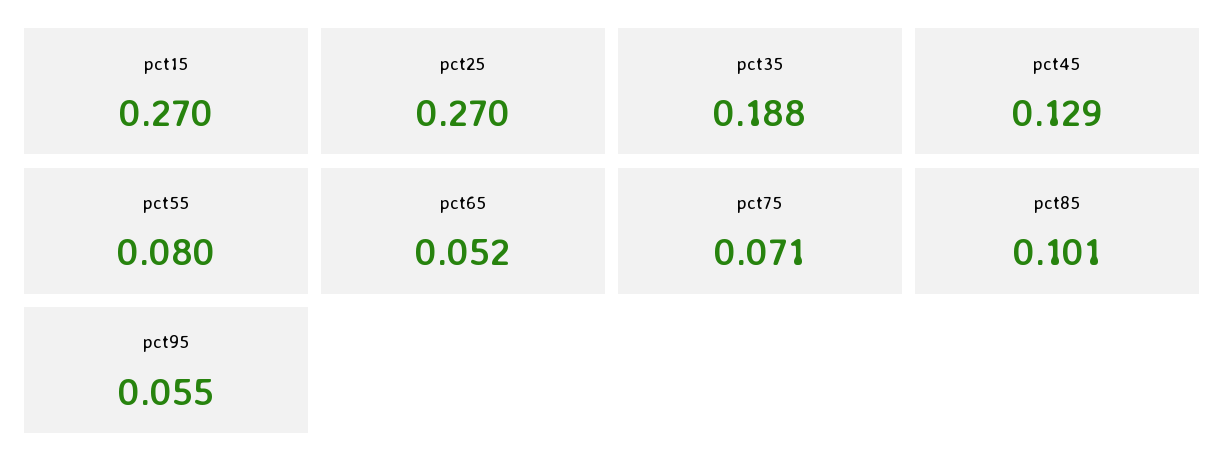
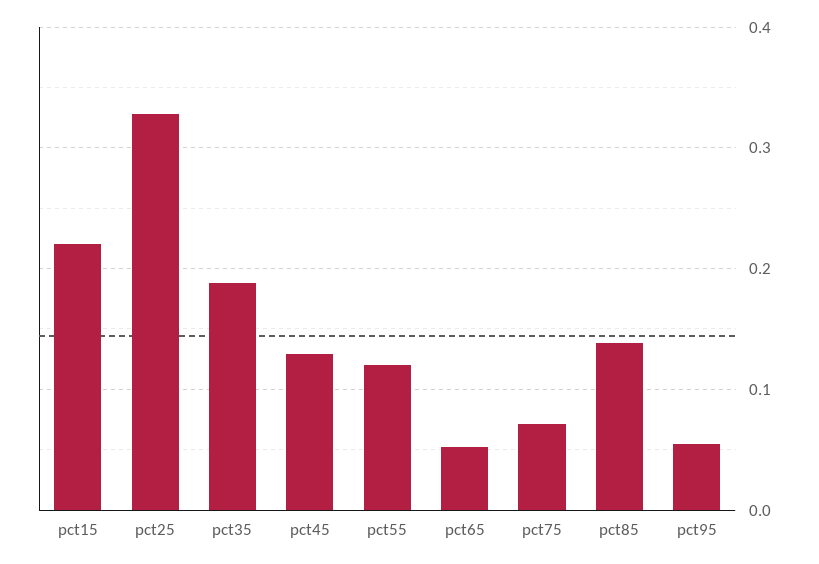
pct15: 0.27 -> 0.22
pct25: 0.27 -> 0.33
pct55: 0.08 -> 0.12
pct85: 0.101 -> 0.14

